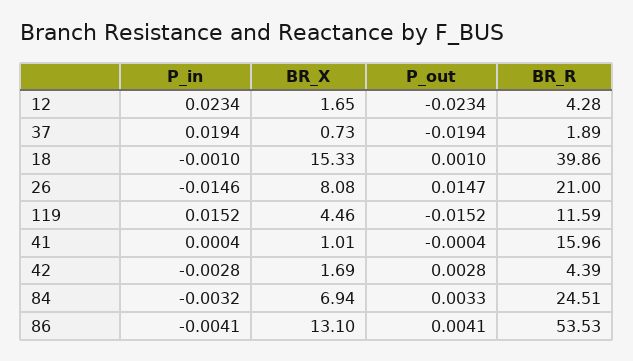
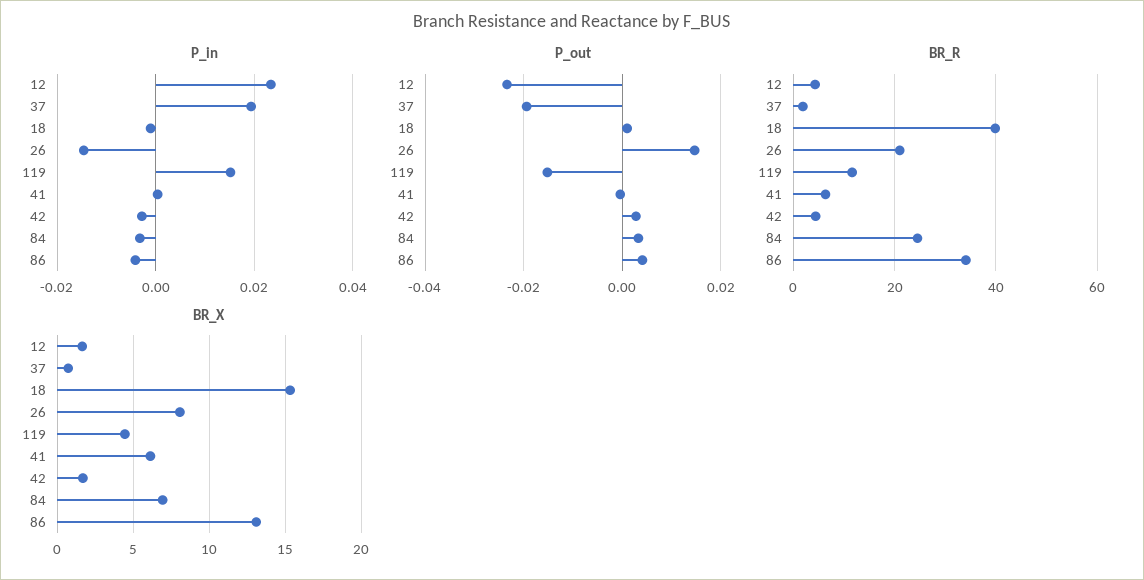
BR_X, 41: 1.01 -> 6
BR_R, 41: 15.96 -> 6
BR_R, 86: 53.53 -> 34

